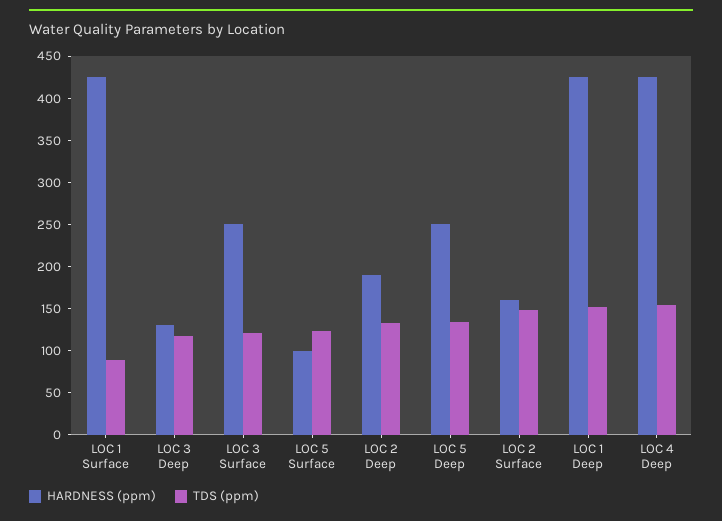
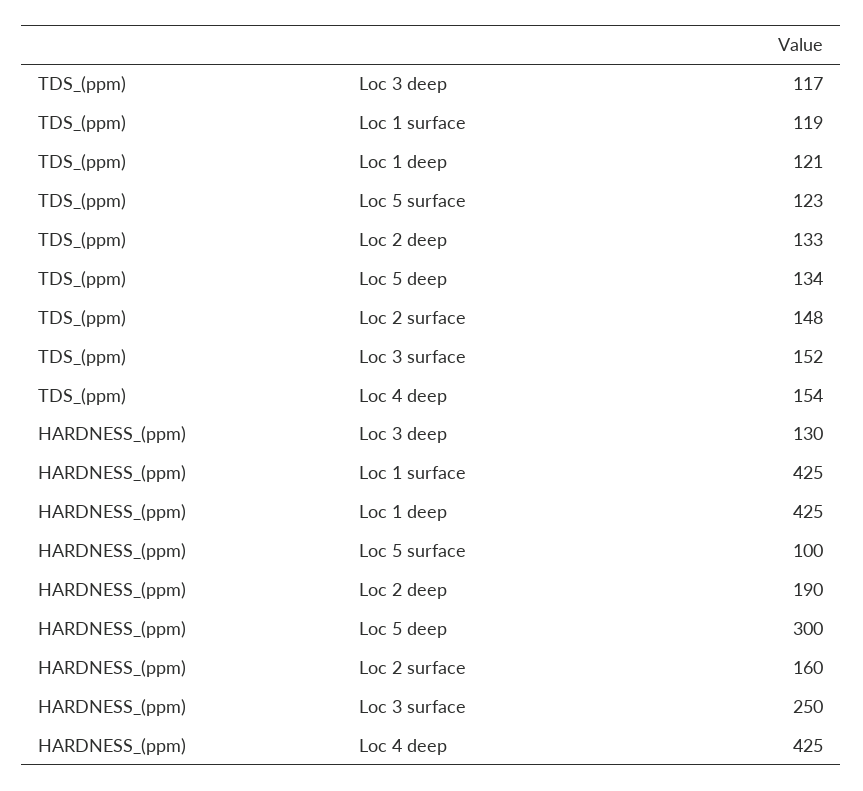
TDS (ppm), LOC 1 Surface: 90 -> 119
TDS (ppm), LOC 3 Surface: 120 -> 152
HARDNESS (ppm), LOC 5 Deep: 250 -> 300
TDS (ppm), LOC 1 Deep: 150 -> 121

